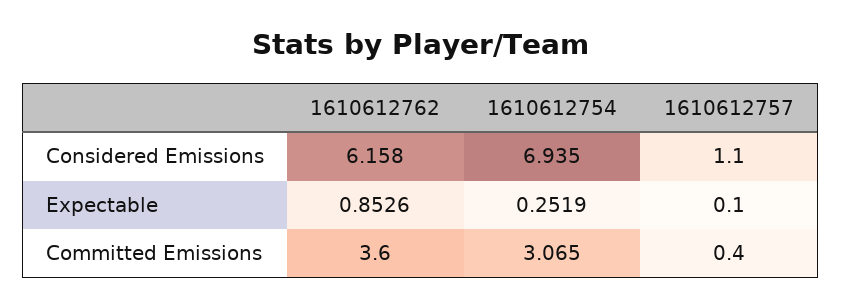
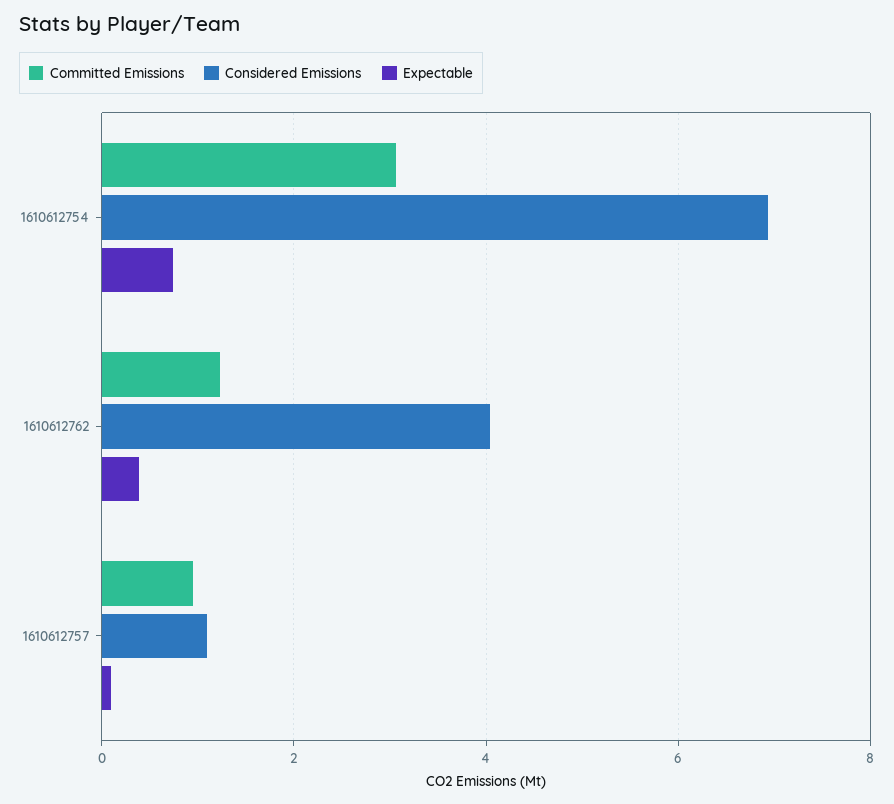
Considered Emissions, 1610612762: 6.158 -> 4
Expectable, 1610612762: 0.8526 -> 0.4
Expectable, 1610612754: 0.2519 -> 0.8
Committed Emissions, 1610612762: 3.6 -> 1.2
Committed Emissions, 1610612757: 0.4 -> 1

